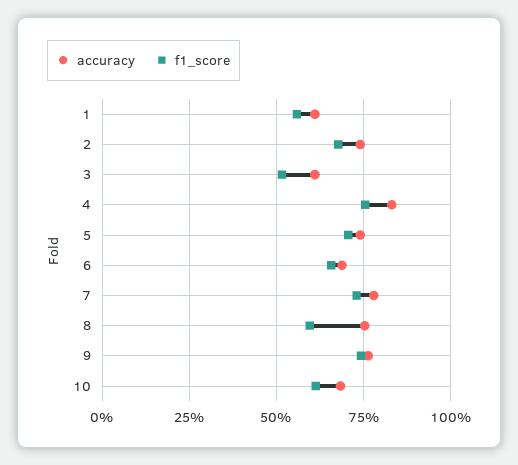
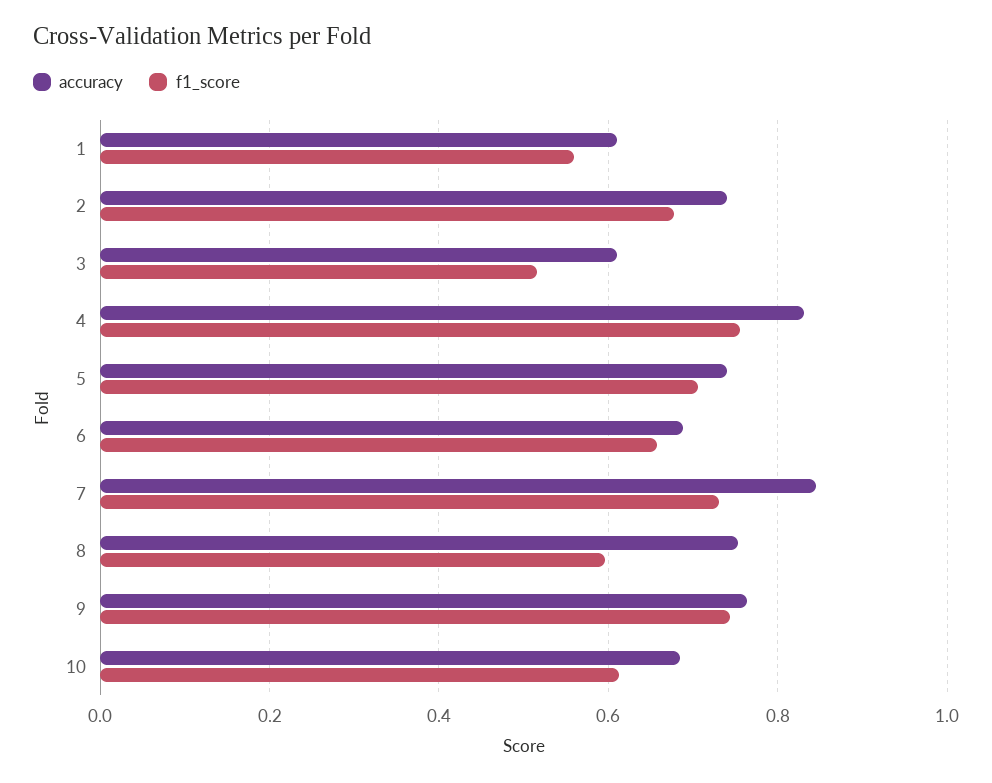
accuracy, 7: 0.775 -> 0.84

